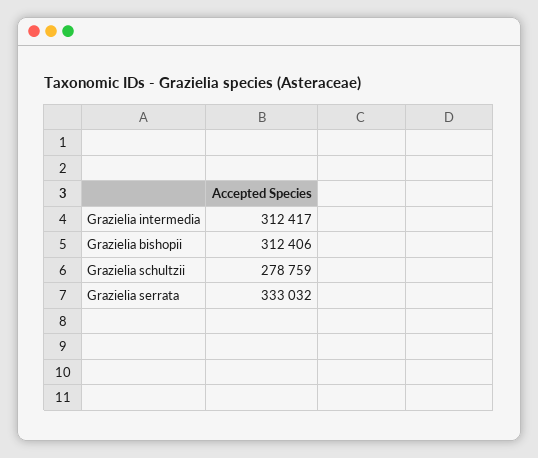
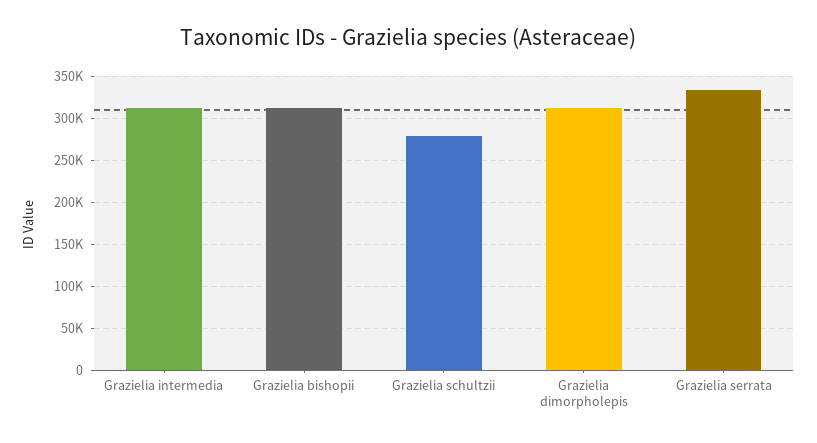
Grazielia dimorpholepis: none -> 310000

